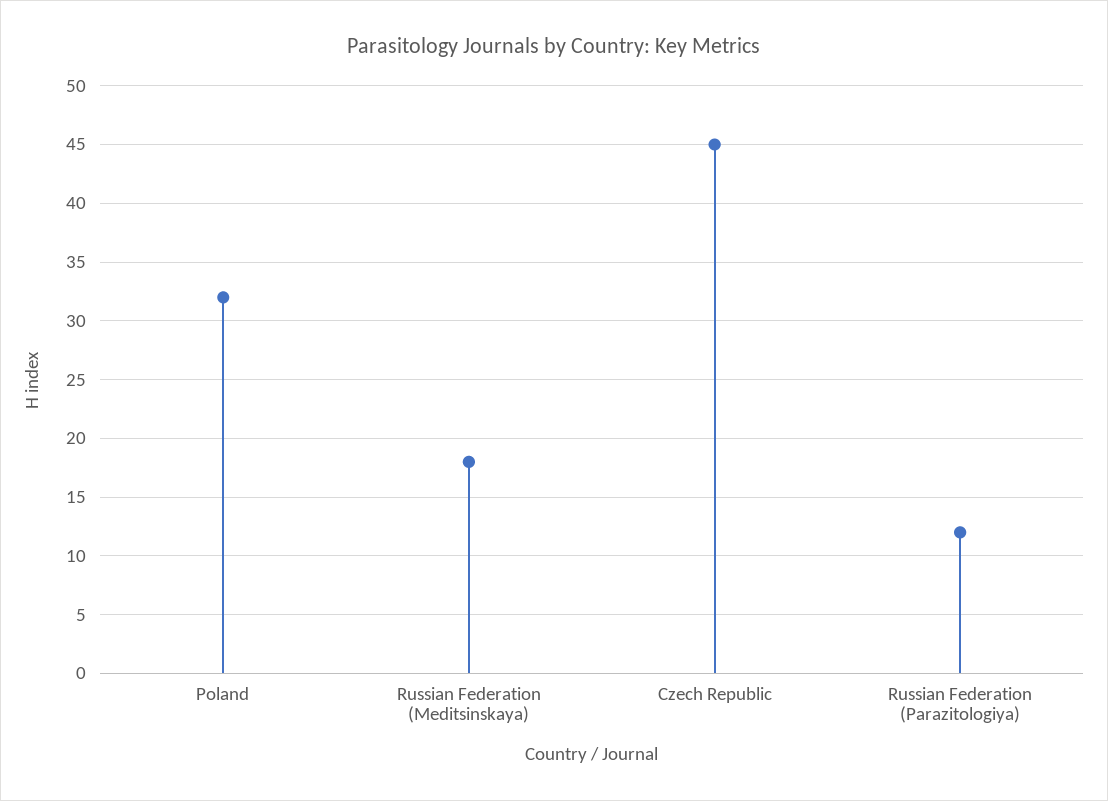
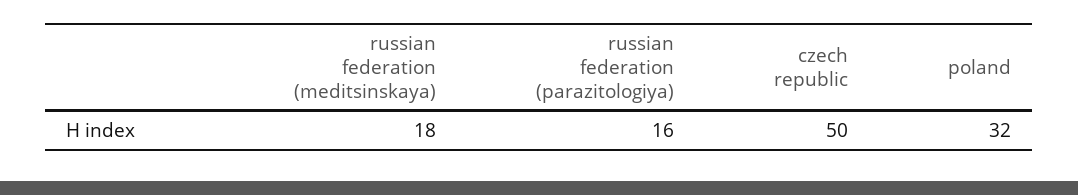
Czech Republic: 45 -> 50
Russian Federation (Parazitologiya): 12 -> 16

